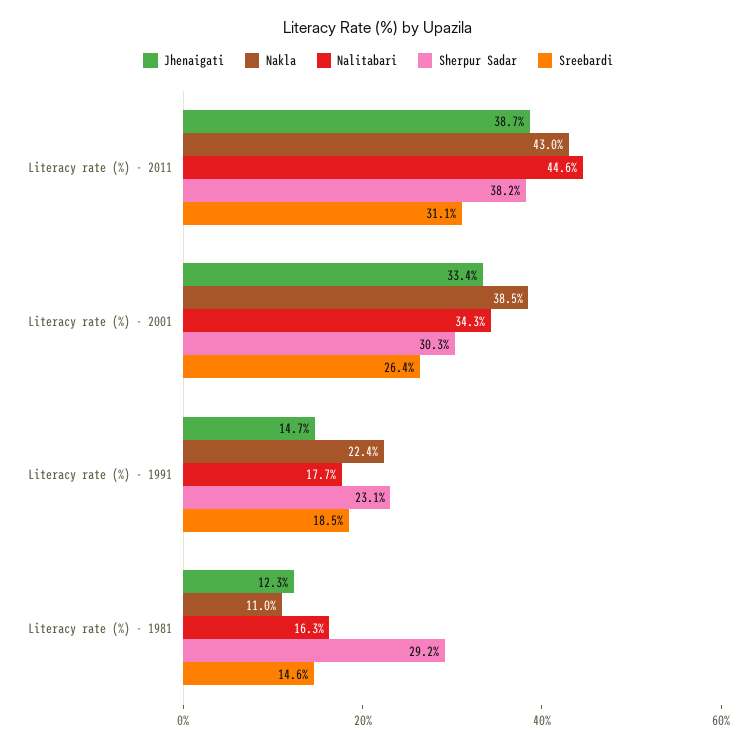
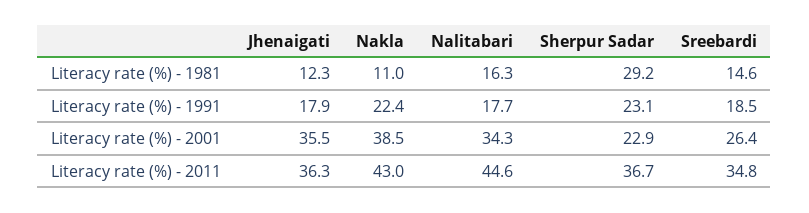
Jhenaigati, Literacy rate (%) - 2011: 38.7 -> 36.3
Sherpur Sadar, Literacy rate (%) - 2011: 38.2 -> 36.7
Sreebardi, Literacy rate (%) - 2011: 31.1 -> 34.8
Jhenaigati, Literacy rate (%) - 2001: 33.4 -> 35.5
Sherpur Sadar, Literacy rate (%) - 2001: 30.3 -> 22.9
Jhenaigati, Literacy rate (%) - 1991: 14.7 -> 17.9

